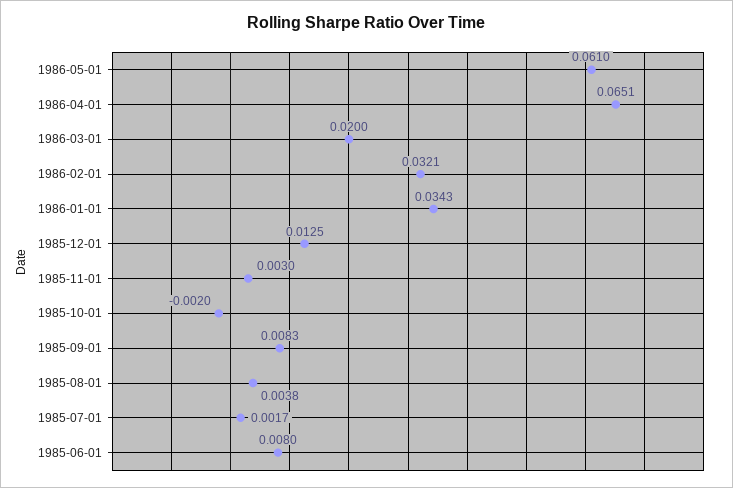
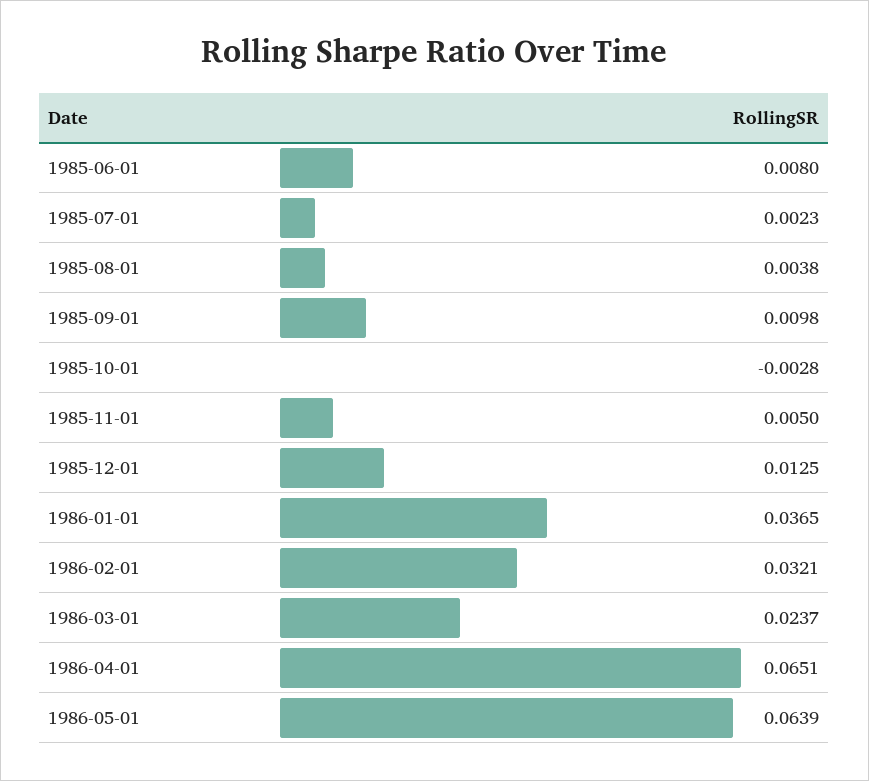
1986-05-01: 0.061 -> 0.0639
1986-03-01: 0.02 -> 0.0237
1986-01-01: 0.0343 -> 0.0365
1985-11-01: 0.003 -> 0.005
1985-10-01: -0.002 -> -0.0028
1985-09-01: 0.0083 -> 0.0098
1985-07-01: 0.0017 -> 0.0023

